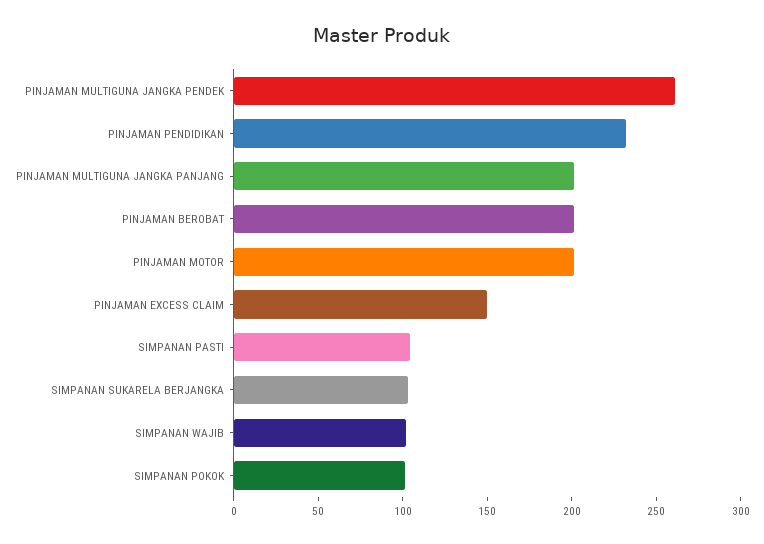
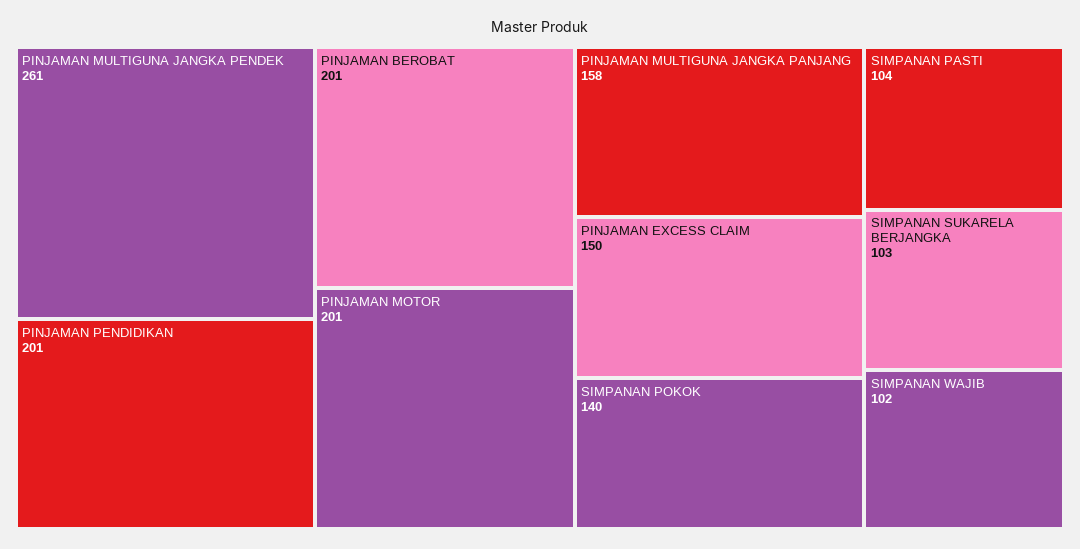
PINJAMAN PENDIDIKAN: 230 -> 201
PINJAMAN MULTIGUNA JANGKA PANJANG: 200 -> 158
SIMPANAN POKOK: 100 -> 140

